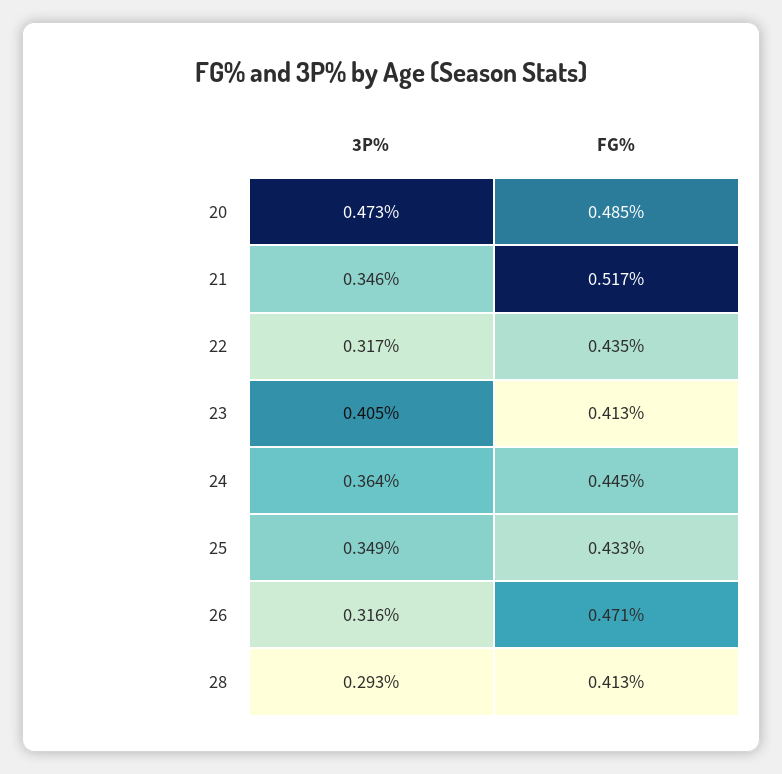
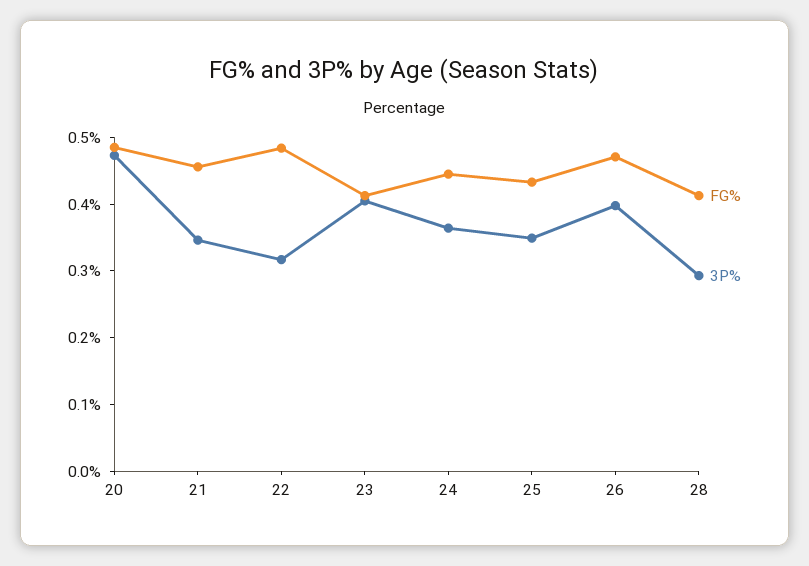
FG%, 21: 0.517 -> 0.46
FG%, 22: 0.435 -> 0.48
3P%, 26: 0.316 -> 0.4

